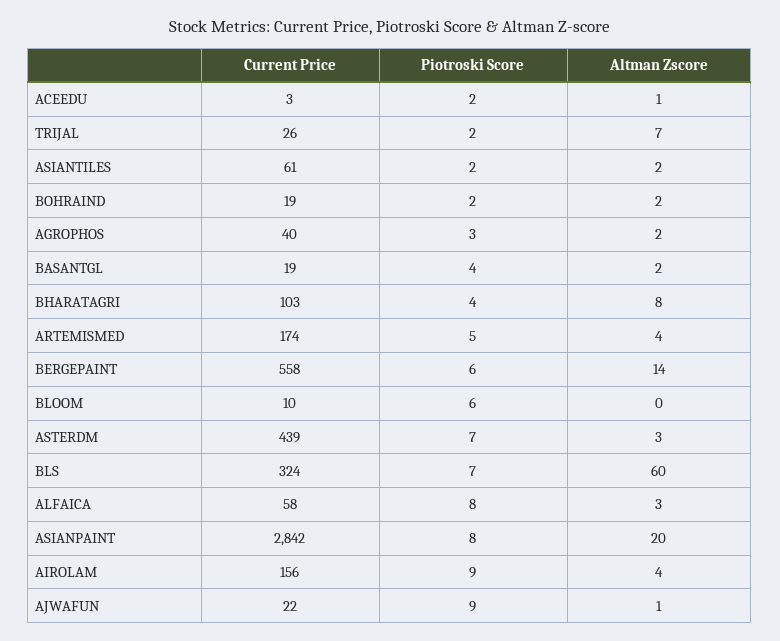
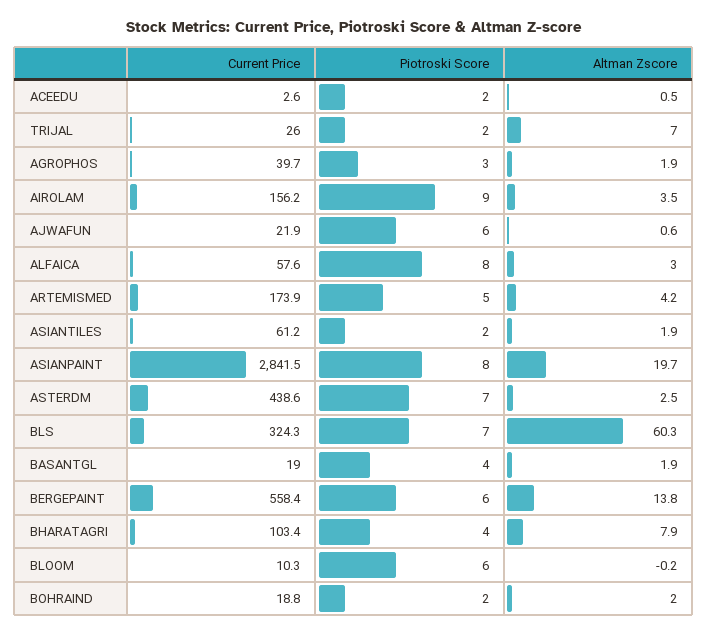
Piotroski Score, AJWAFUN: 9 -> 6

